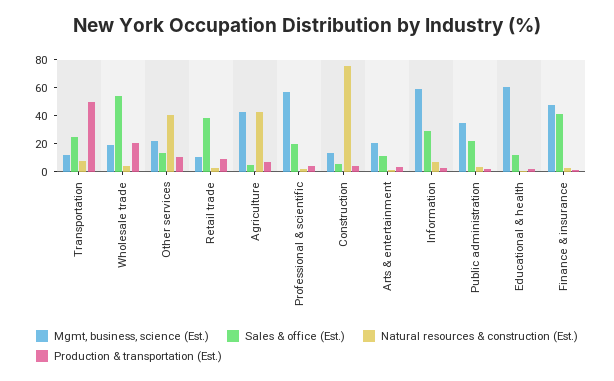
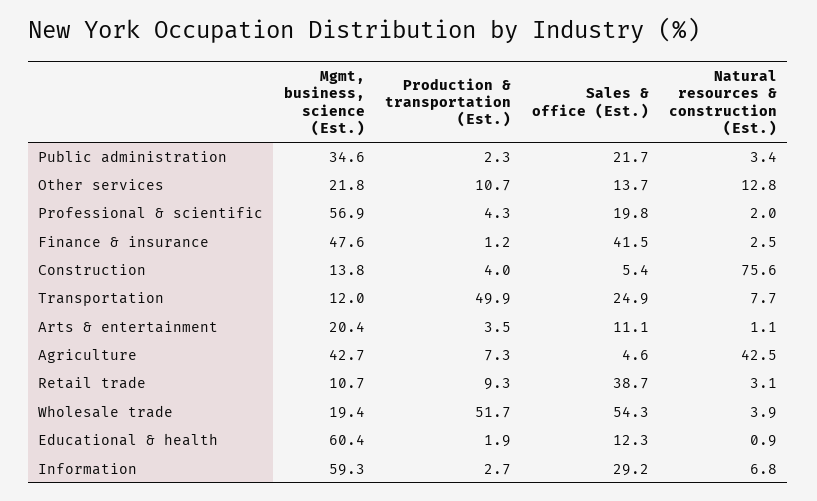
Production & transportation (Est.), Wholesale trade: 20 -> 51.7
Natural resources & construction (Est.), Other services: 40 -> 12.8

